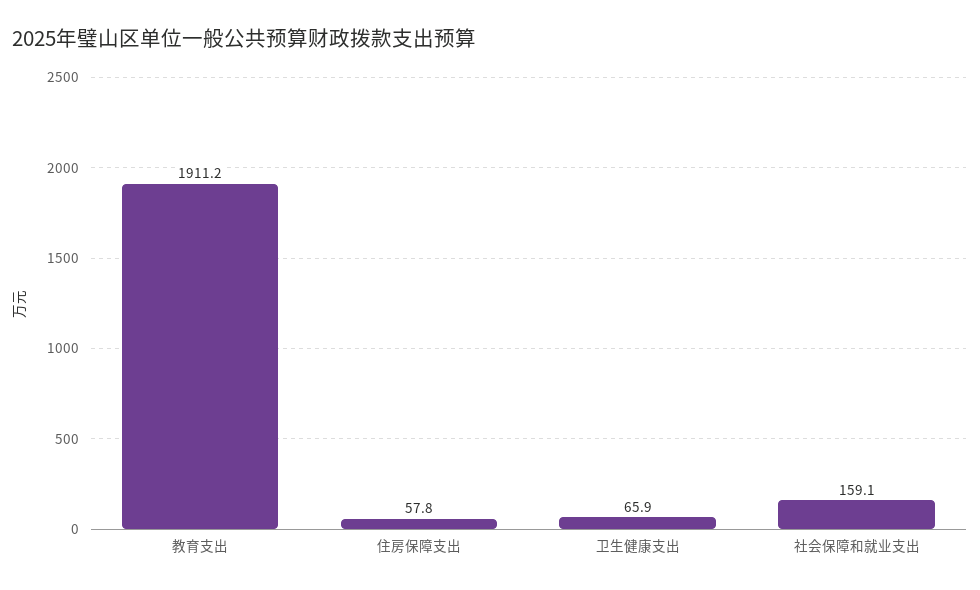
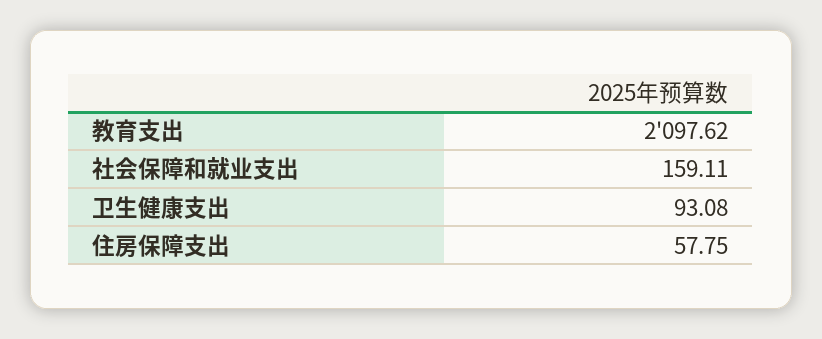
教育支出: 1911.2 -> 2097.62
卫生健康支出: 65.9 -> 93.08

